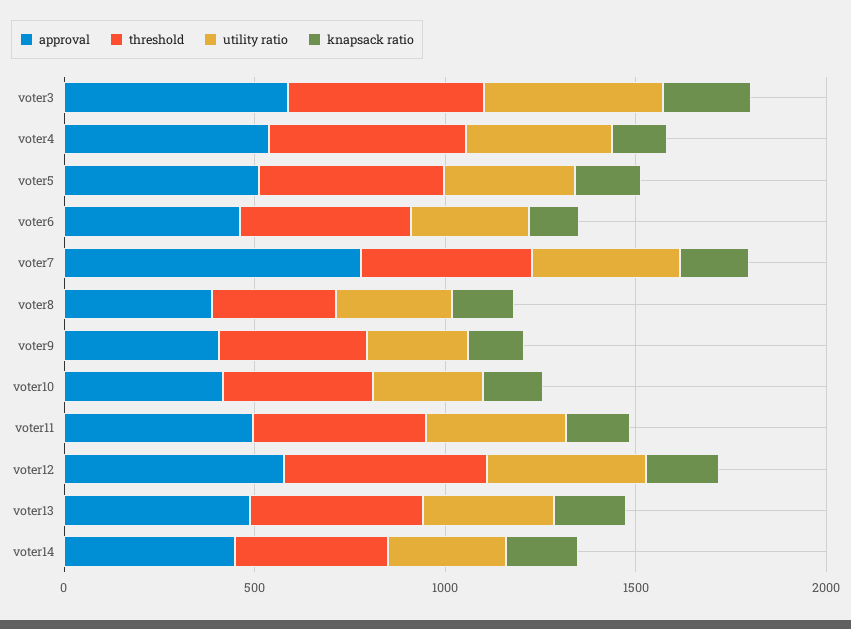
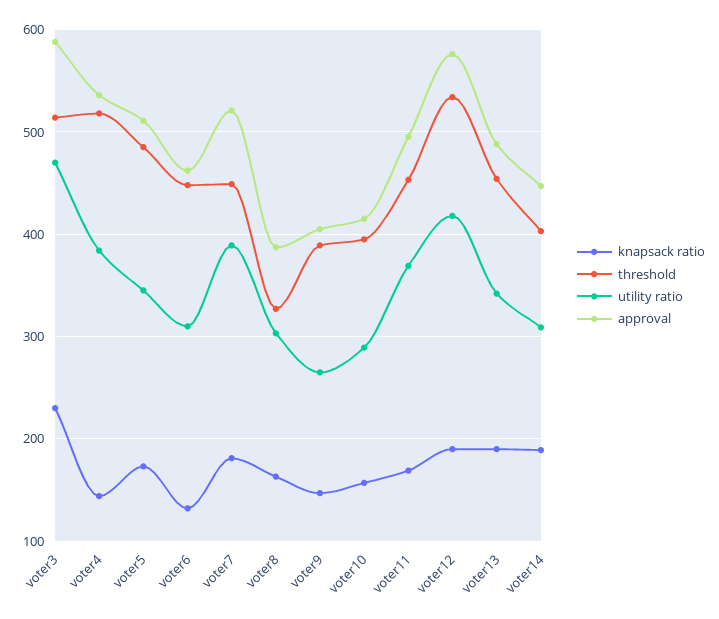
approval, voter7: 800 -> 520

